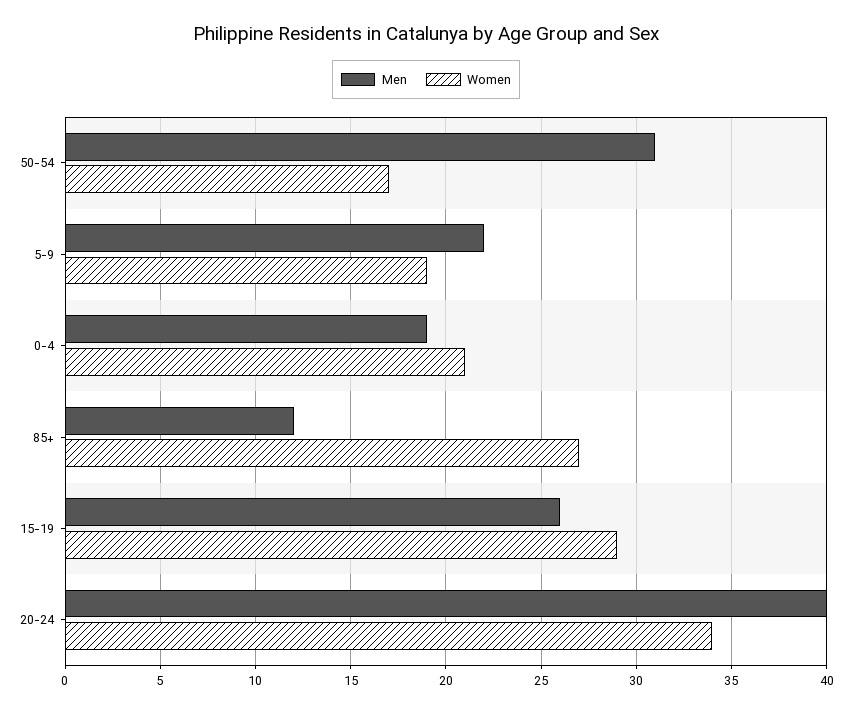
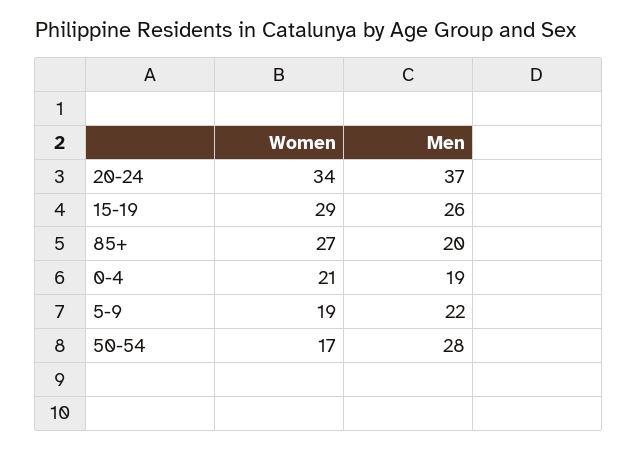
Men, 50-54: 31 -> 28
Men, 85+: 12 -> 20
Men, 20-24: 40 -> 37

